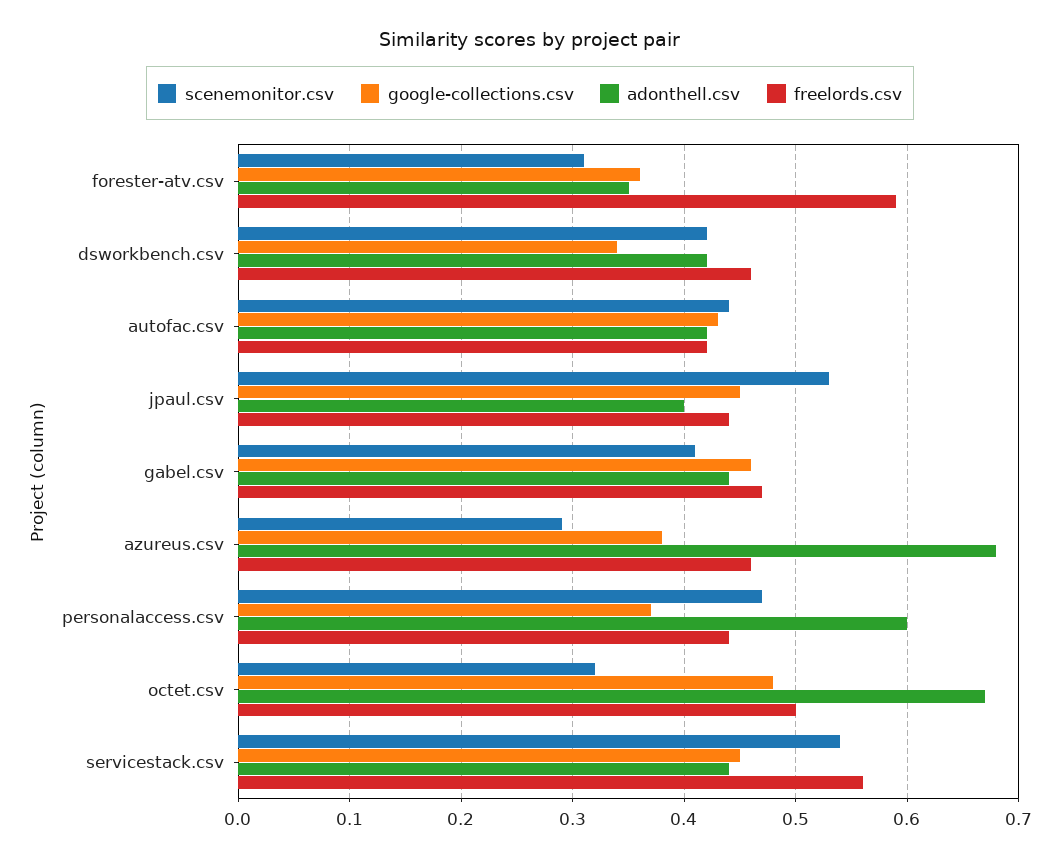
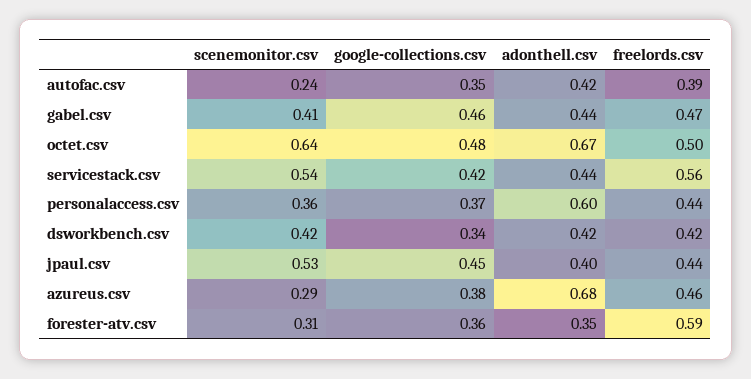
freelords.csv, dsworkbench.csv: 0.46 -> 0.42
scenemonitor.csv, autofac.csv: 0.44 -> 0.24
google-collections.csv, autofac.csv: 0.43 -> 0.35
freelords.csv, autofac.csv: 0.42 -> 0.39
scenemonitor.csv, personalaccess.csv: 0.47 -> 0.36
scenemonitor.csv, octet.csv: 0.32 -> 0.64
google-collections.csv, servicestack.csv: 0.45 -> 0.42

